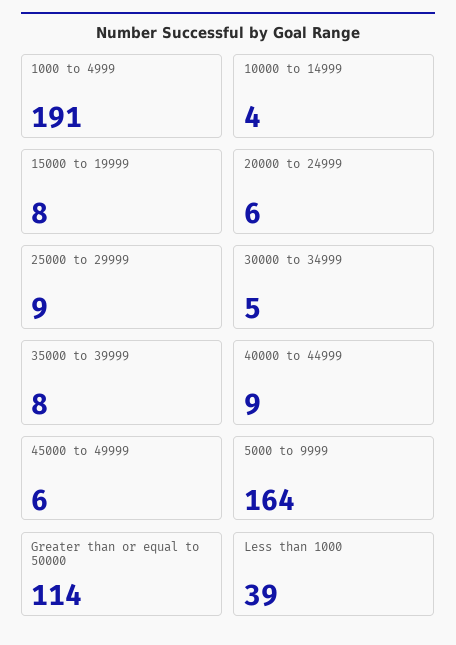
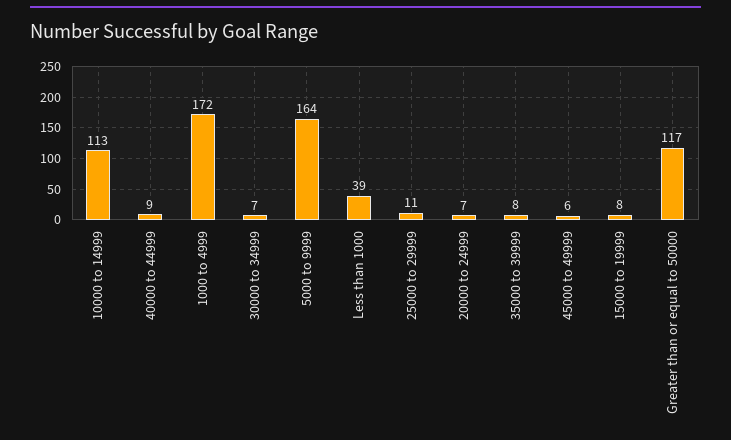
1000 to 4999: 191 -> 172
10000 to 14999: 4 -> 113
20000 to 24999: 6 -> 7
25000 to 29999: 9 -> 11
30000 to 34999: 5 -> 7
Greater than or equal to 50000: 114 -> 117

